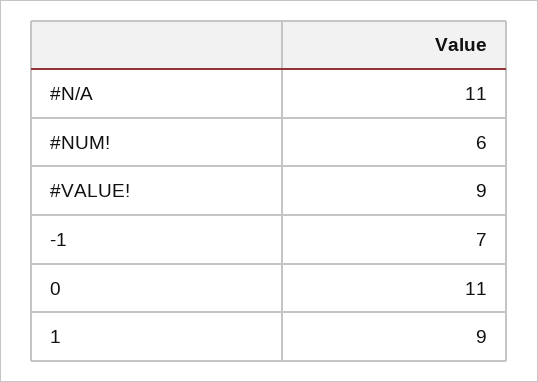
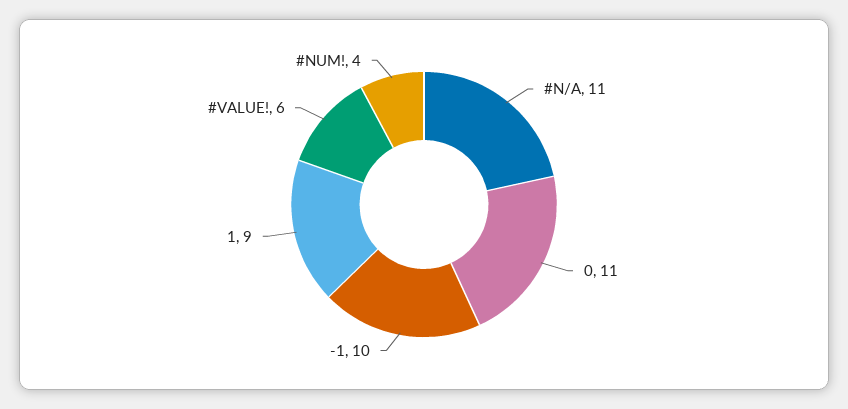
#NUM!: 6 -> 4
#VALUE!: 9 -> 6
-1: 7 -> 10

